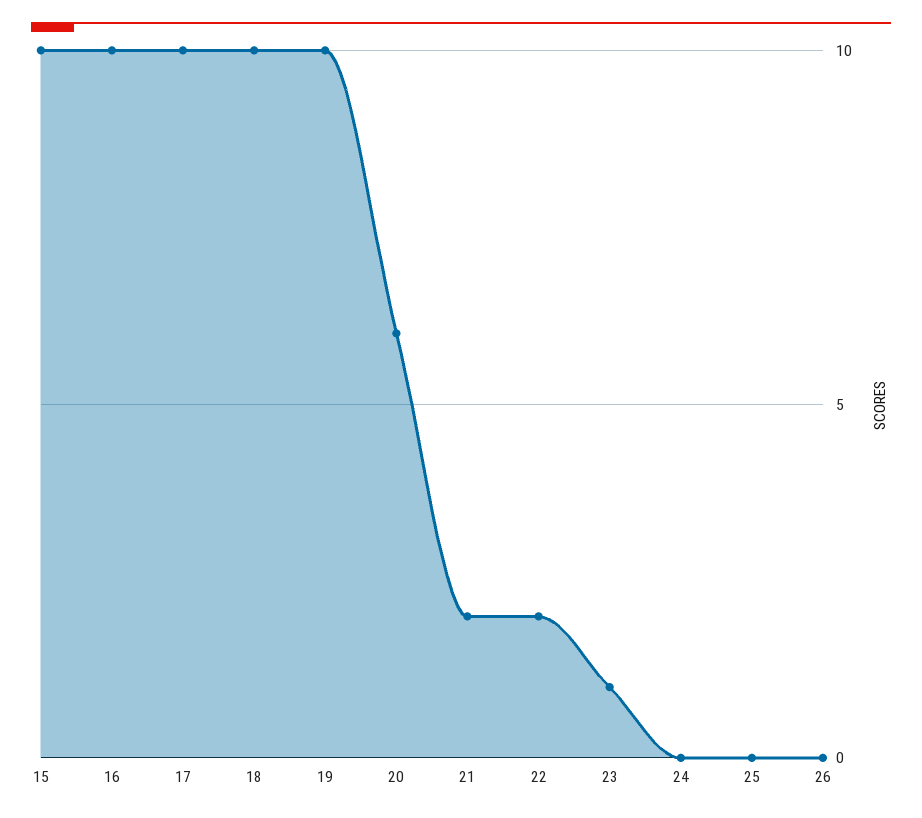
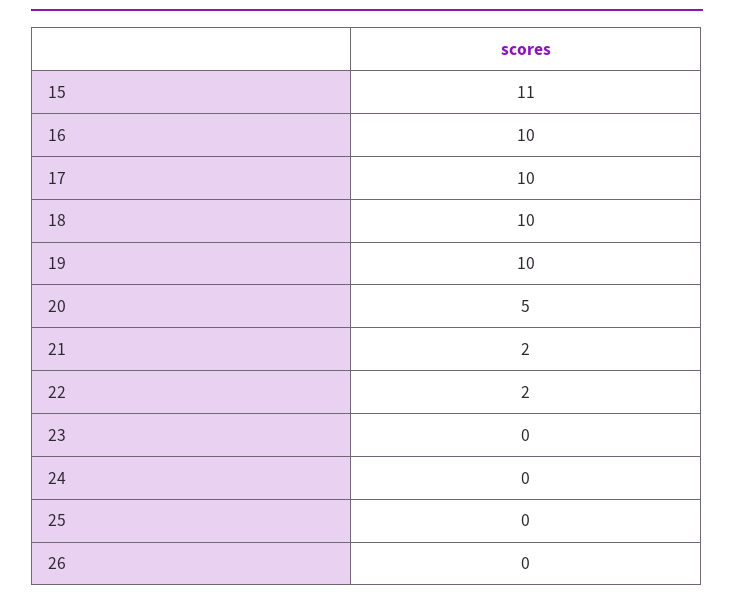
15: 10 -> 11
20: 6 -> 5
23: 1 -> 0

